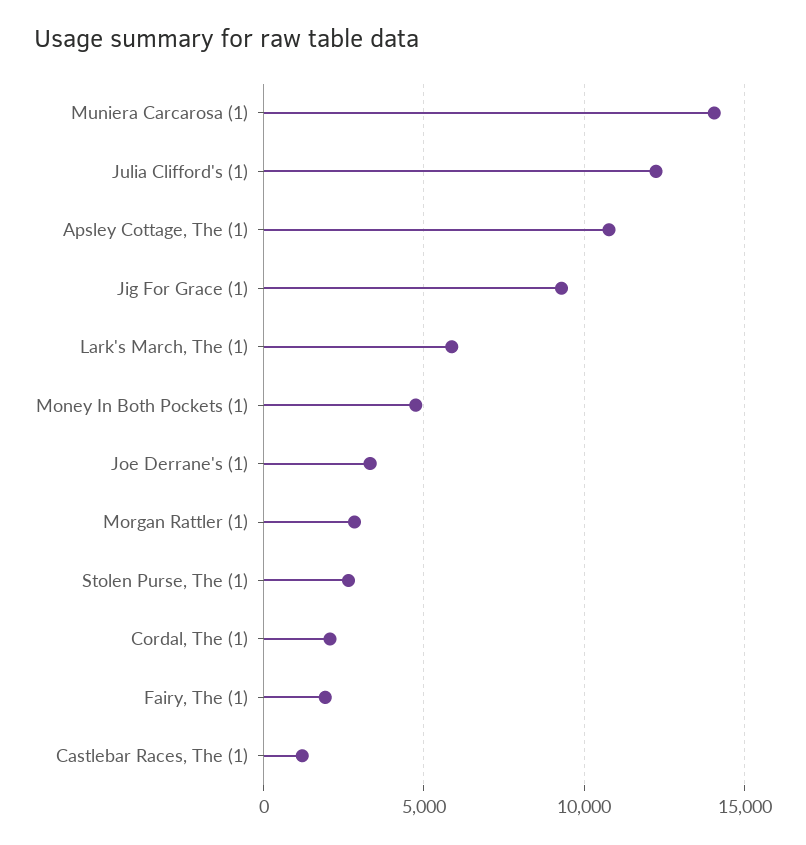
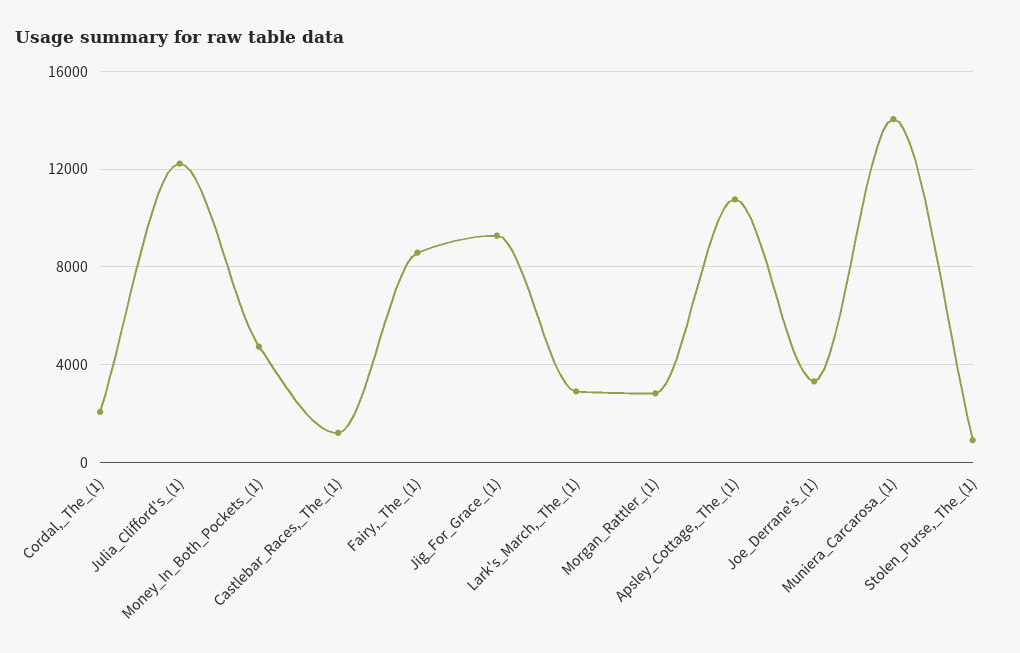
Lark's March, The (1): 6000 -> 3000
Stolen Purse, The (1): 2500 -> 1000
Fairy, The (1): 2000 -> 8500

